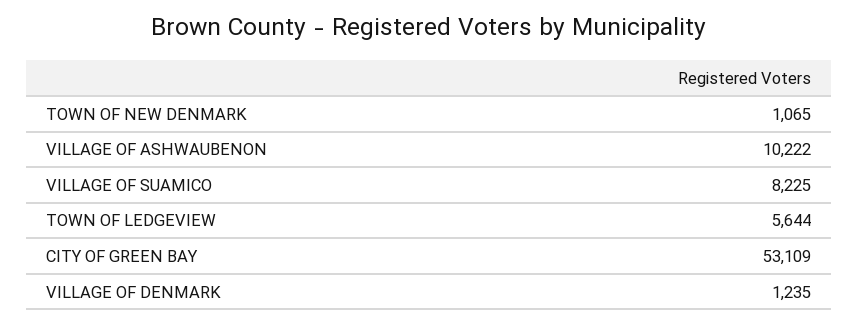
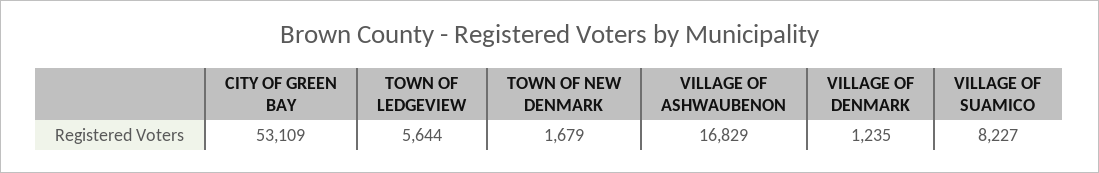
TOWN OF NEW DENMARK: 1065 -> 1679
VILLAGE OF ASHWAUBENON: 10222 -> 16829
VILLAGE OF SUAMICO: 8225 -> 8227

